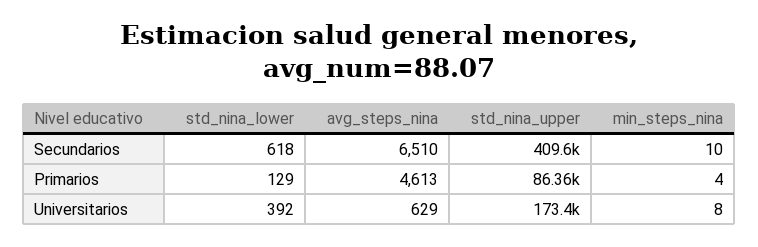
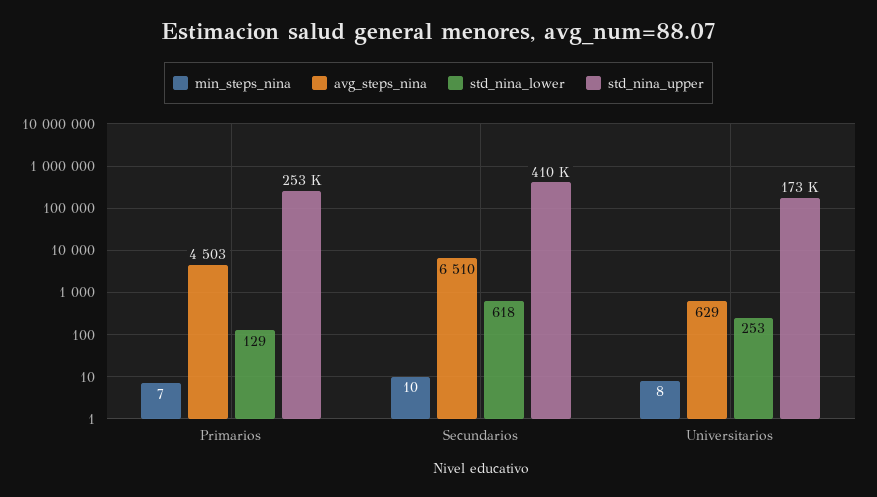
avg_steps_nina, Primarios: 4613 -> 4503
std_nina_upper, Primarios: 86360 -> 253000
min_steps_nina, Primarios: 4 -> 7
std_nina_lower, Universitarios: 392 -> 253

